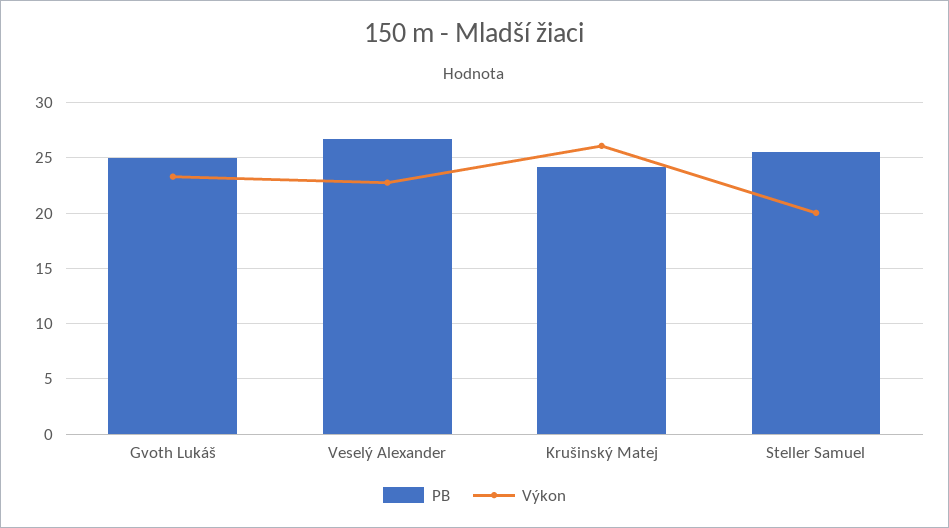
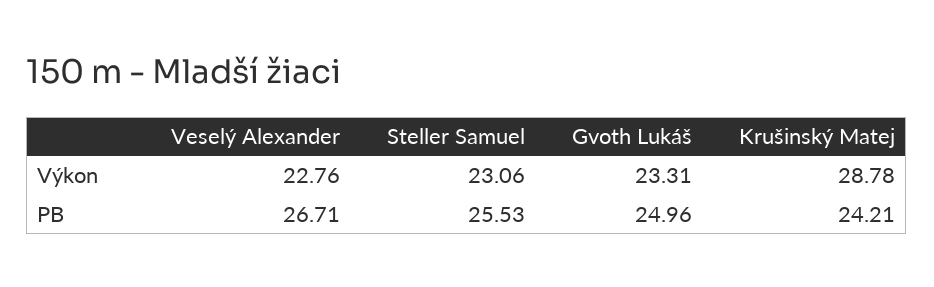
Výkon, Krušinský Matej: 26 -> 28.78
Výkon, Steller Samuel: 20 -> 23.06

